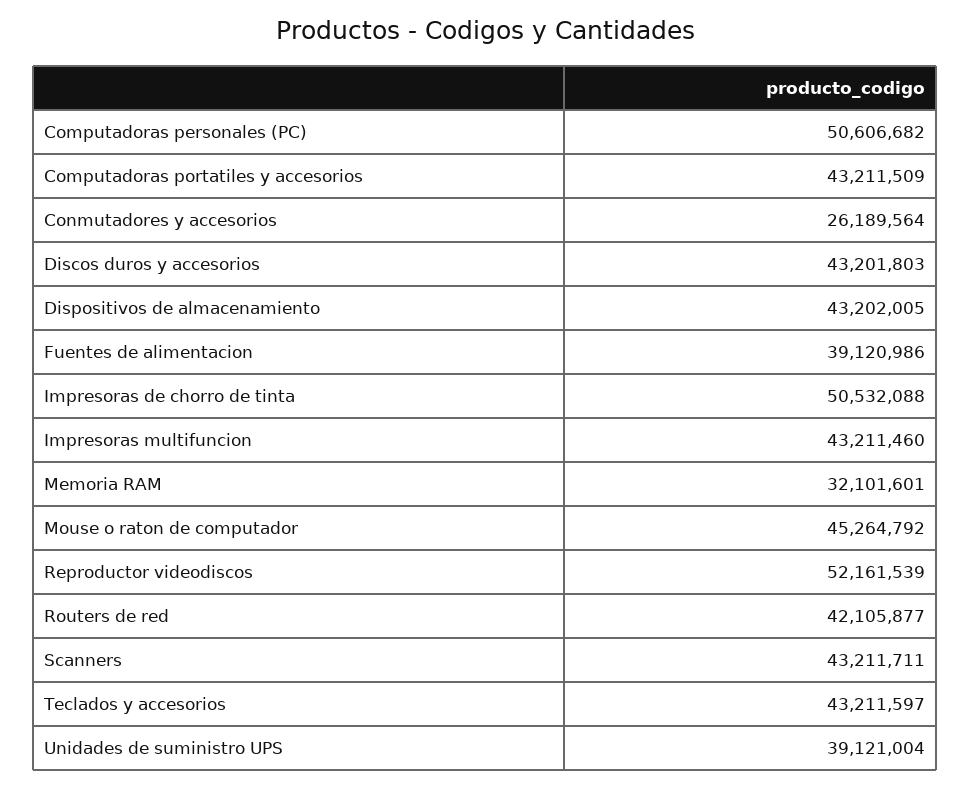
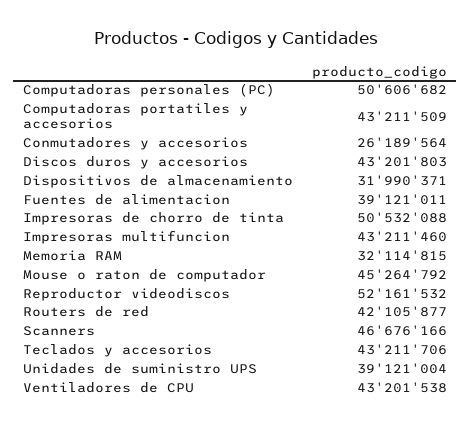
Dispositivos de almacenamiento: 43202005 -> 31990371
Fuentes de alimentacion: 39120986 -> 39121011
Memoria RAM: 32101601 -> 32114815
Reproductor videodiscos: 52161539 -> 52161532
Scanners: 43211711 -> 46676166
Teclados y accesorios: 43211597 -> 43211706
Ventiladores de CPU: none -> 43201538

